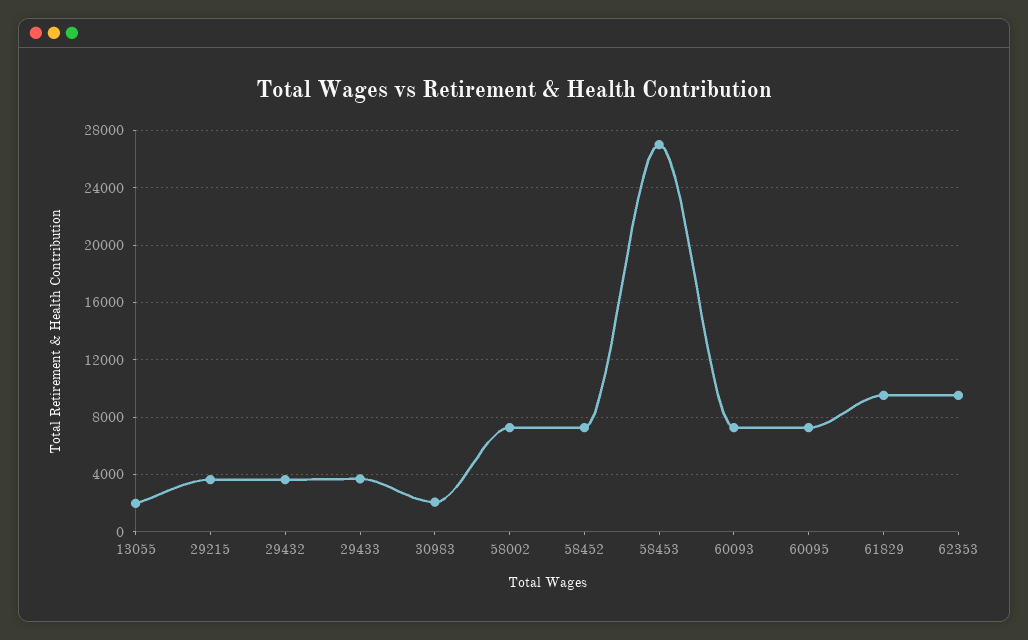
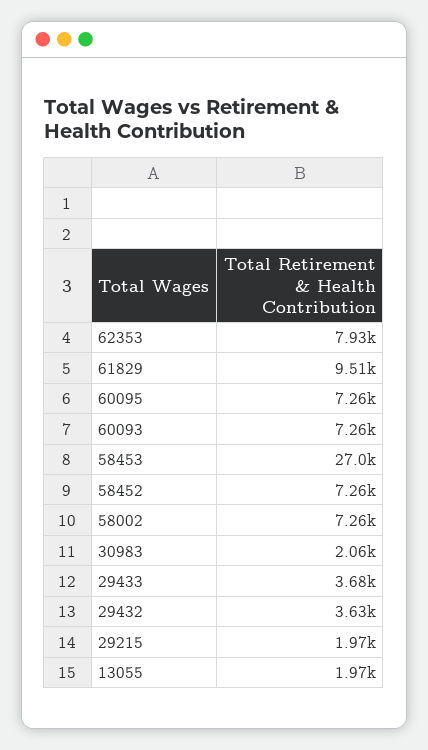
29215: 3500 -> 1970
62353: 9500 -> 7930

